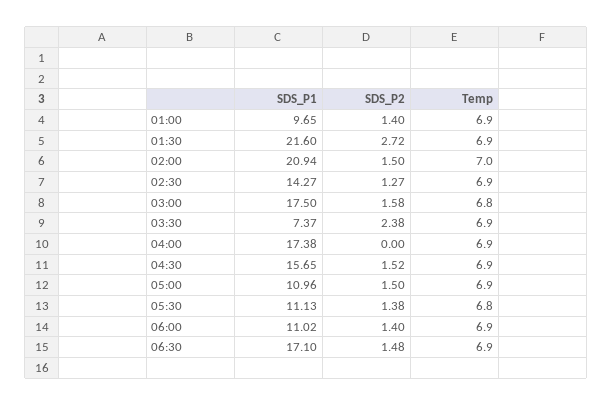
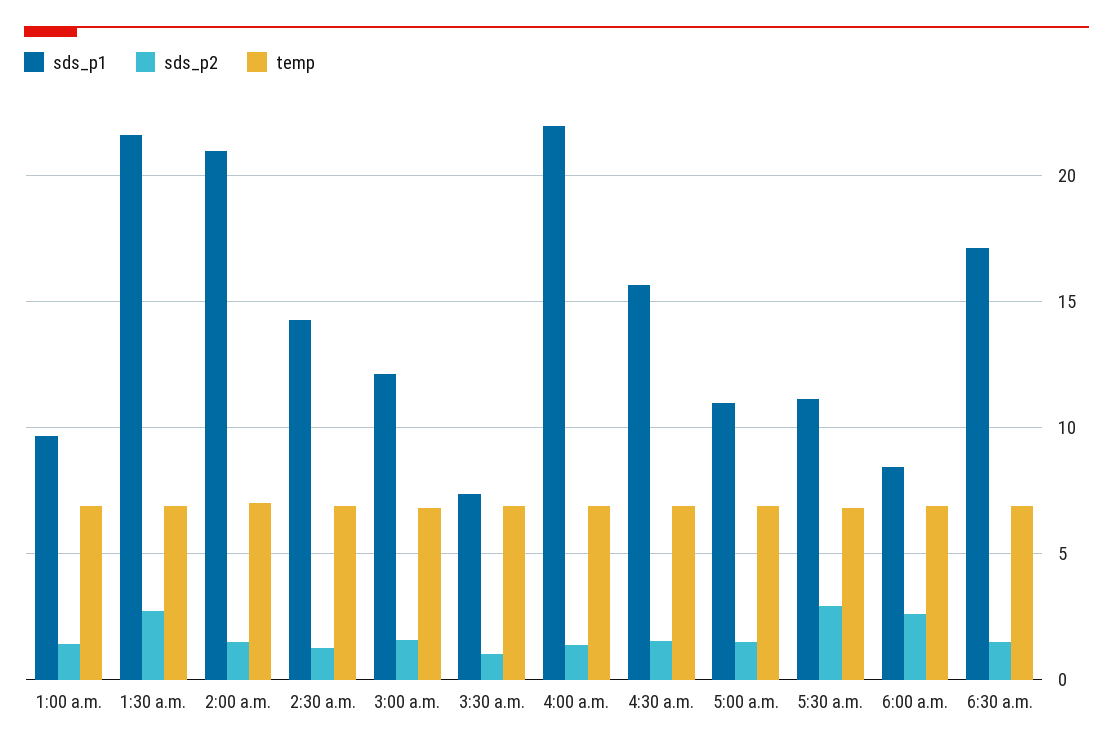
SDS_P1, 03:00: 17.5 -> 12
SDS_P2, 03:30: 2.38 -> 1
SDS_P1, 04:00: 17.38 -> 22
SDS_P2, 04:00: 0 -> 1.5
SDS_P2, 05:30: 1.38 -> 3
SDS_P1, 06:00: 11.02 -> 8.5
SDS_P2, 06:00: 1.4 -> 2.5

